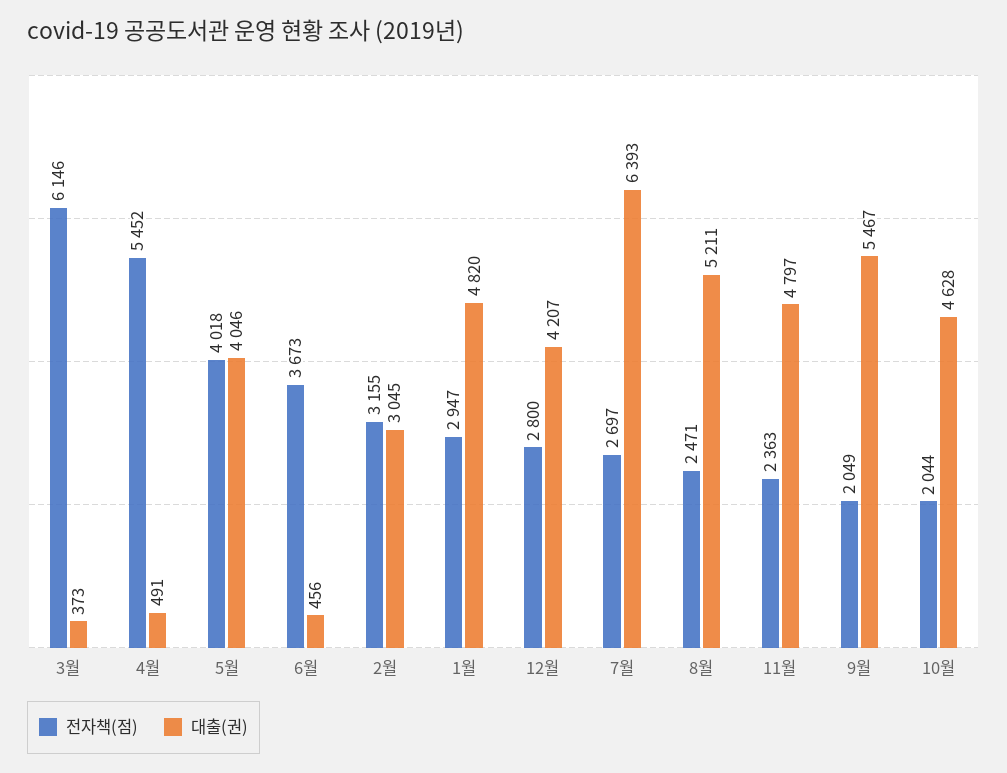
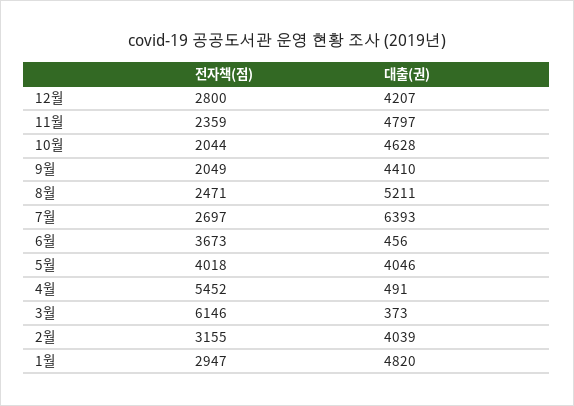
대출(권), 2월: 3045 -> 4039
전자책(점), 11월: 2363 -> 2359
대출(권), 9월: 5467 -> 4410

